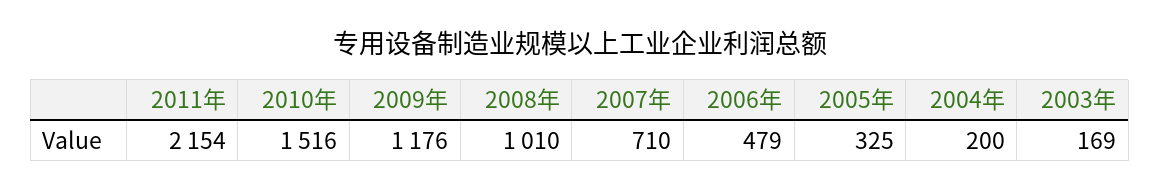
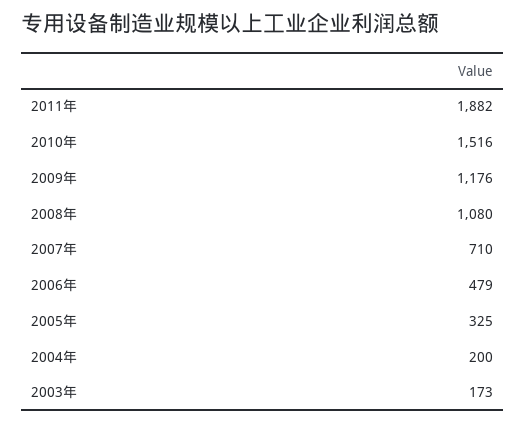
2011年: 2154 -> 1882
2008年: 1010 -> 1080
2003年: 169 -> 173

